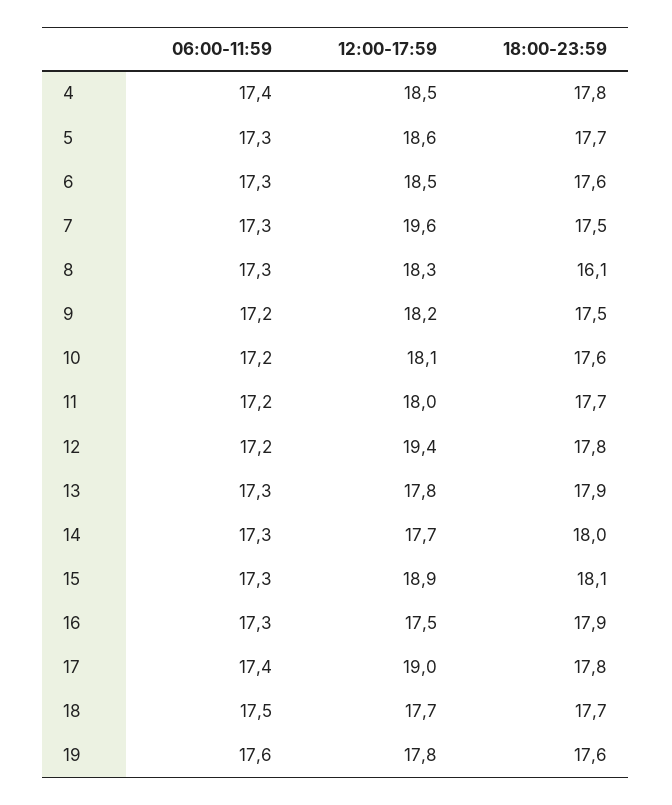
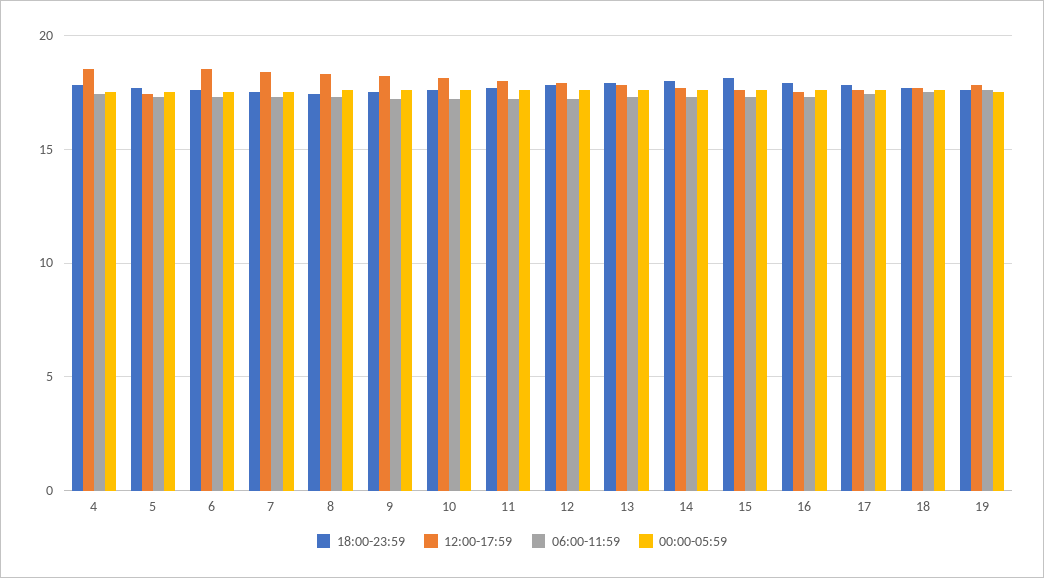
12:00-17:59, 5: 18.6 -> 17.5
12:00-17:59, 7: 19.6 -> 18.5
18:00-23:59, 8: 16.1 -> 17.5
12:00-17:59, 12: 19.4 -> 18
12:00-17:59, 15: 18.9 -> 17.5
12:00-17:59, 17: 19 -> 17.5
00:00-05:59, 4: none -> 17.5
00:00-05:59, 5: none -> 17.5
00:00-05:59, 6: none -> 17.5
00:00-05:59, 7: none -> 17.5
00:00-05:59, 8: none -> 17.5
00:00-05:59, 9: none -> 17.5
00:00-05:59, 10: none -> 17.5
00:00-05:59, 11: none -> 17.5
00:00-05:59, 12: none -> 17.5
00:00-05:59, 13: none -> 17.5
00:00-05:59, 14: none -> 17.5
00:00-05:59, 15: none -> 17.5
00:00-05:59, 16: none -> 17.5
00:00-05:59, 17: none -> 17.5
00:00-05:59, 18: none -> 17.5
00:00-05:59, 19: none -> 17.5

